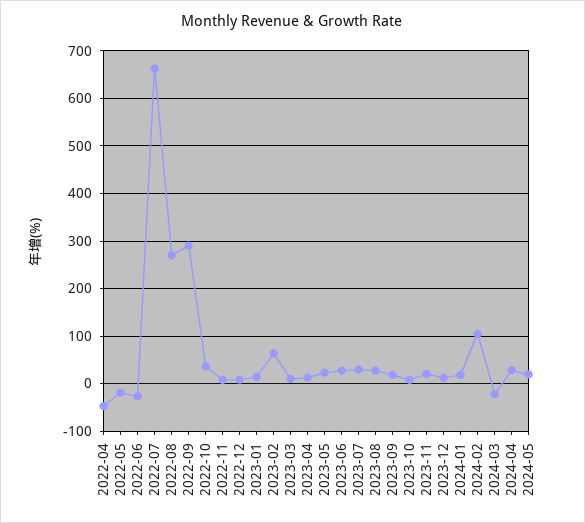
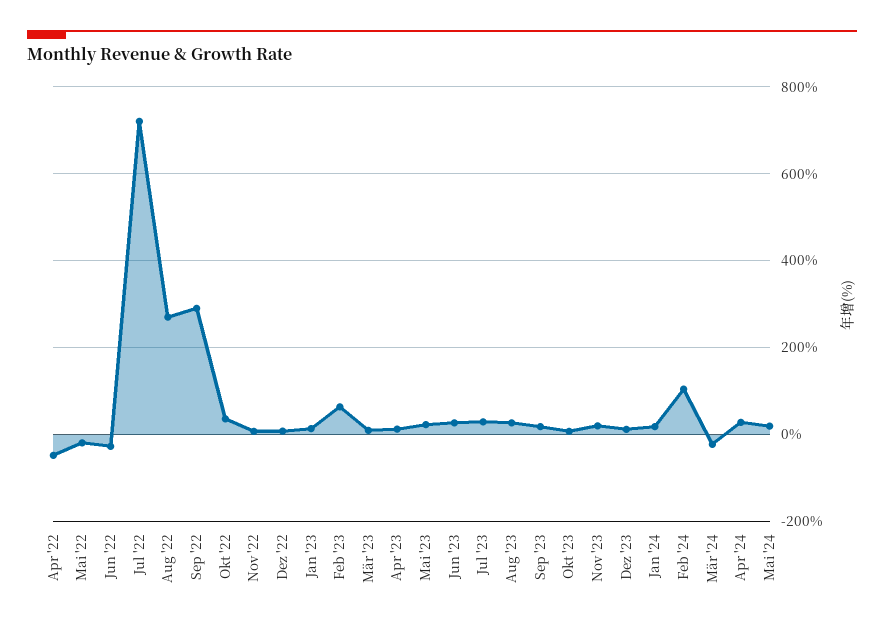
2022-07: 660 -> 720

